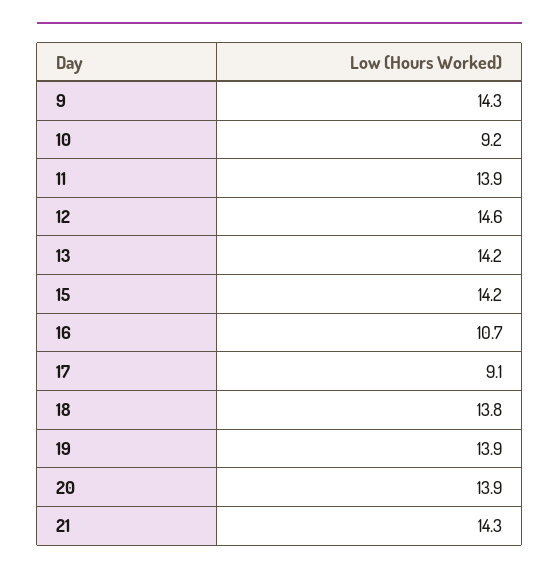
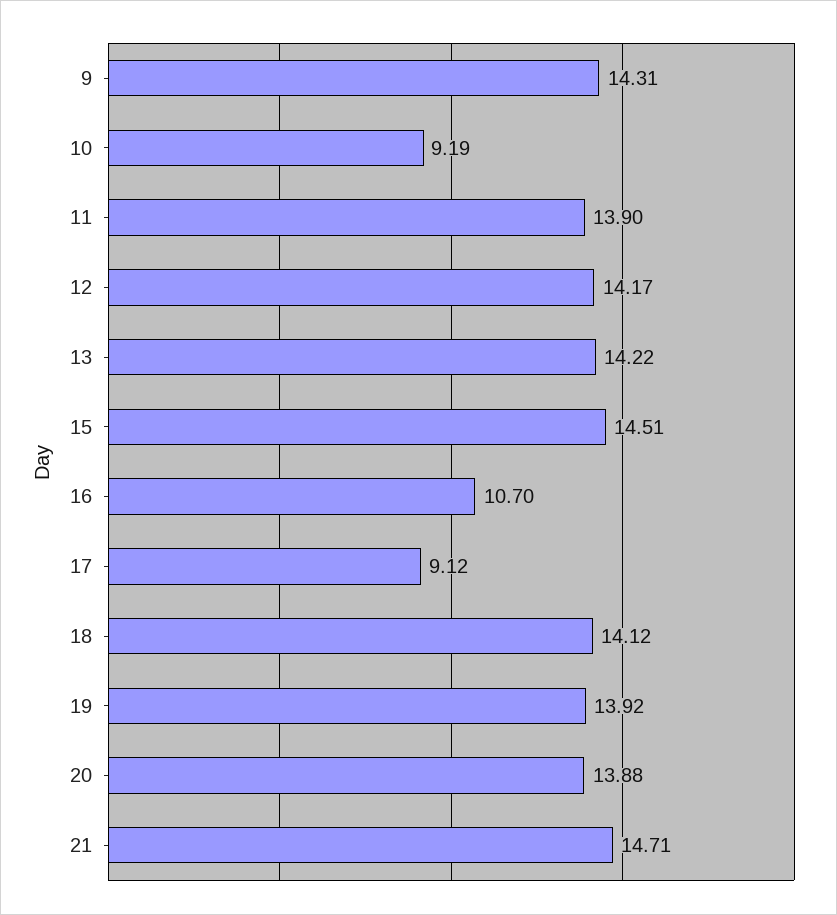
12: 14.6 -> 14.17
15: 14.2 -> 14.51
18: 13.8 -> 14.12
21: 14.3 -> 14.71

